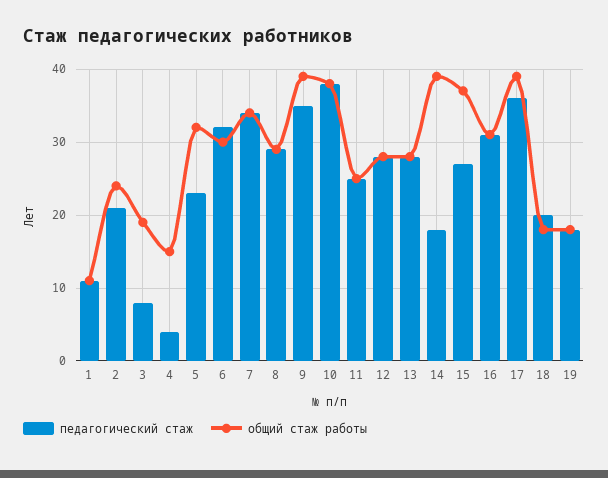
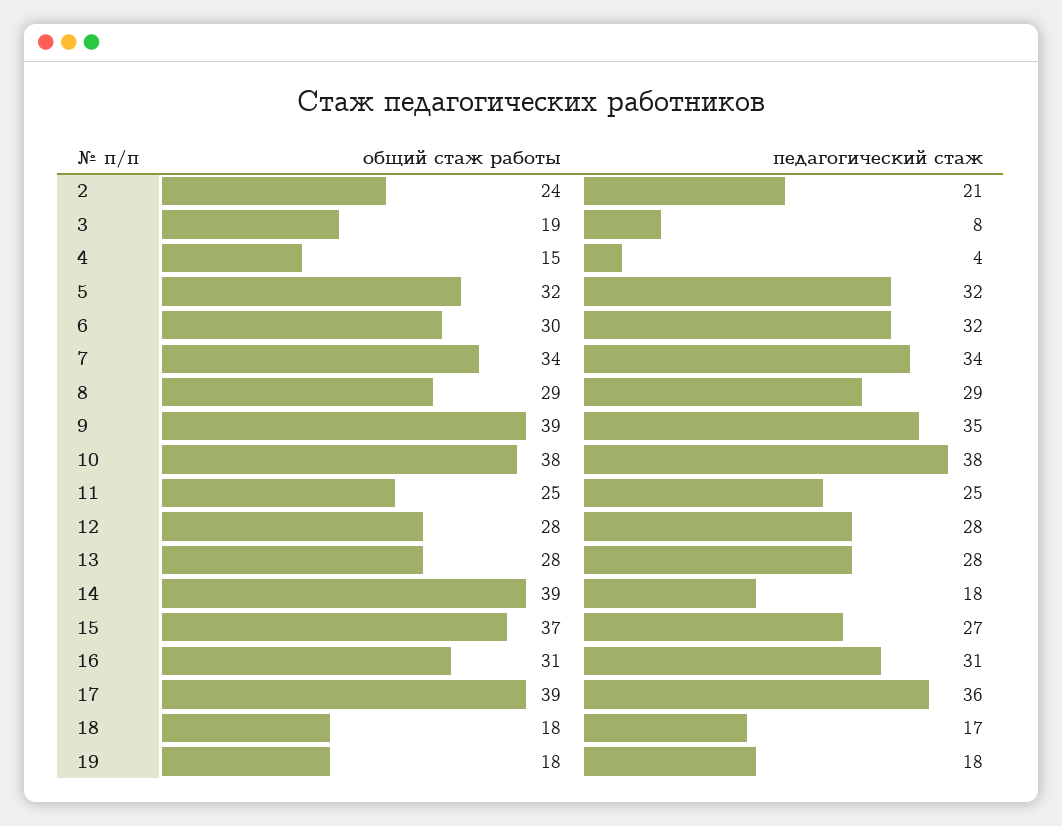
педагогический стаж, 1: 11 -> none
общий стаж работы, 1: 11 -> none
педагогический стаж, 5: 23 -> 32
педагогический стаж, 18: 20 -> 17

